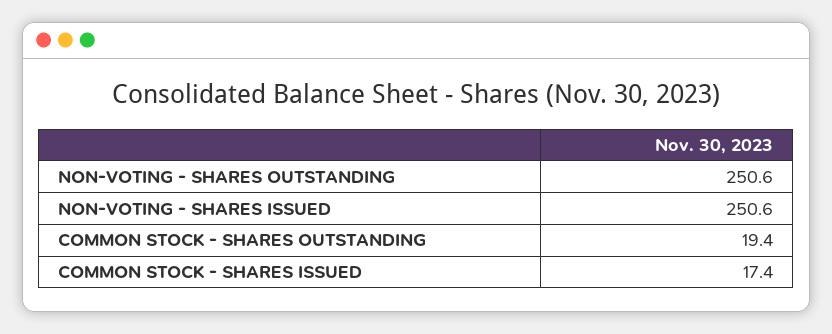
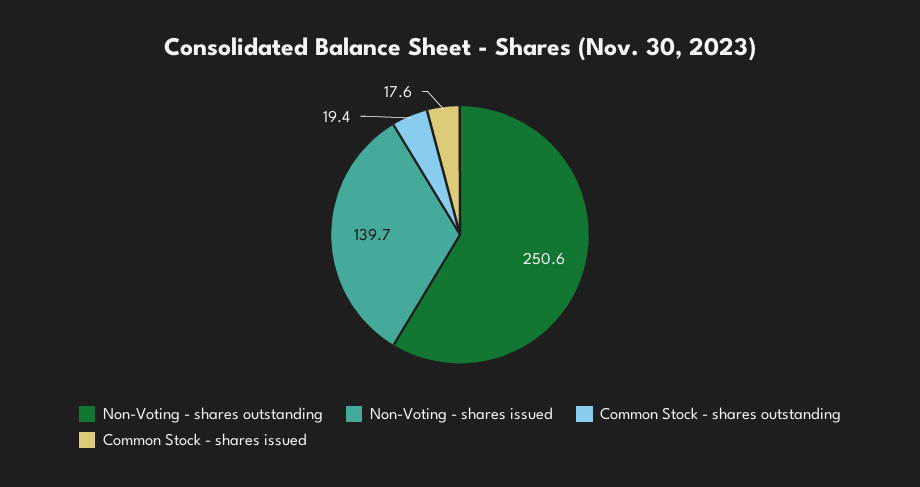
NON-VOTING - SHARES ISSUED: 250.6 -> 139.7
COMMON STOCK - SHARES ISSUED: 17.4 -> 17.6

